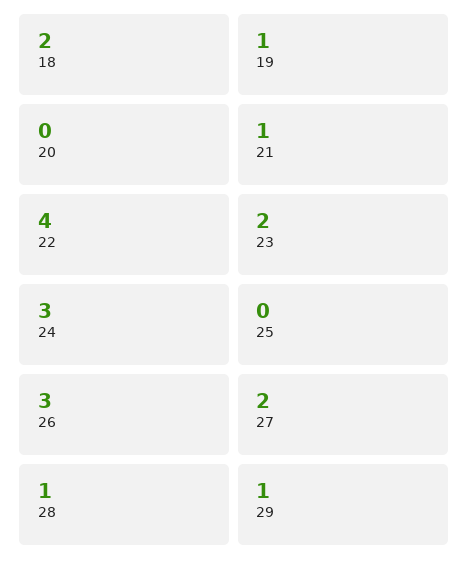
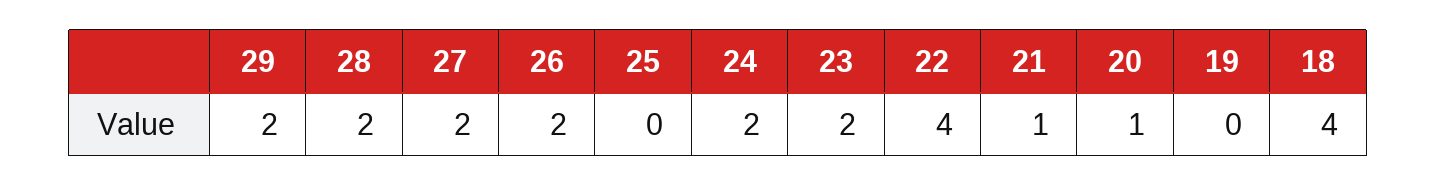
18: 2 -> 4
19: 1 -> 0
20: 0 -> 1
24: 3 -> 2
26: 3 -> 2
28: 1 -> 2
29: 1 -> 2

